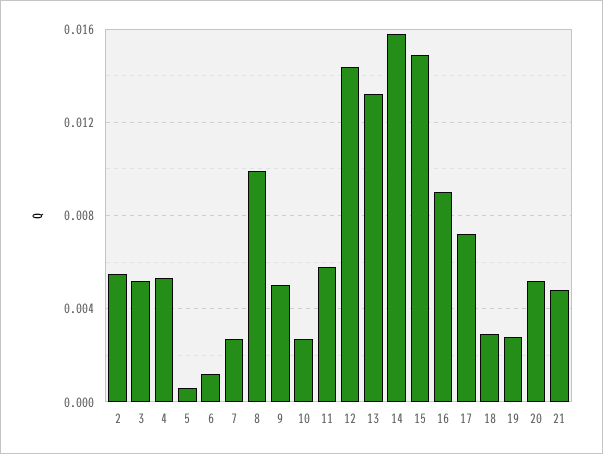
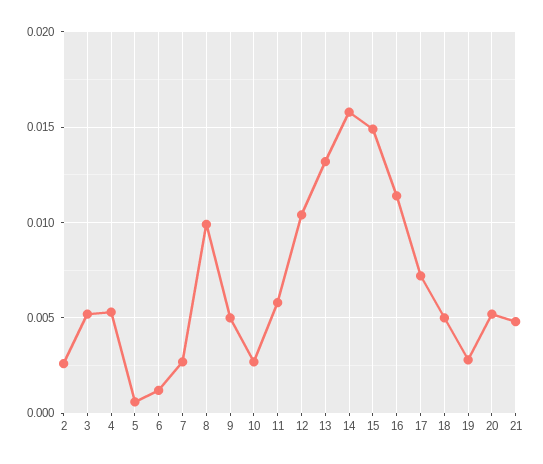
2: 0.0055 -> 0.0025
12: 0.0145 -> 0.0105
16: 0.009 -> 0.0115
18: 0.003 -> 0.005

